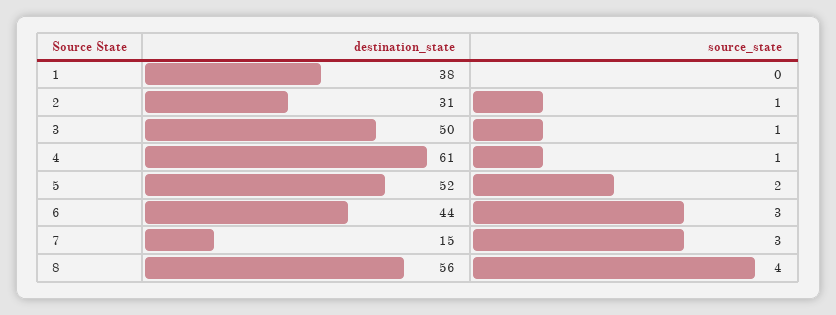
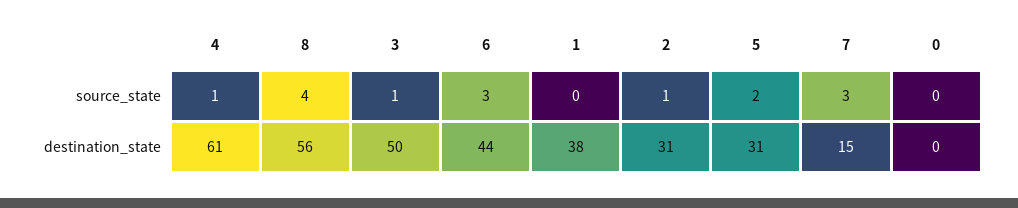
destination_state, 5: 52 -> 31
source_state, 0: none -> 0
destination_state, 0: none -> 0

